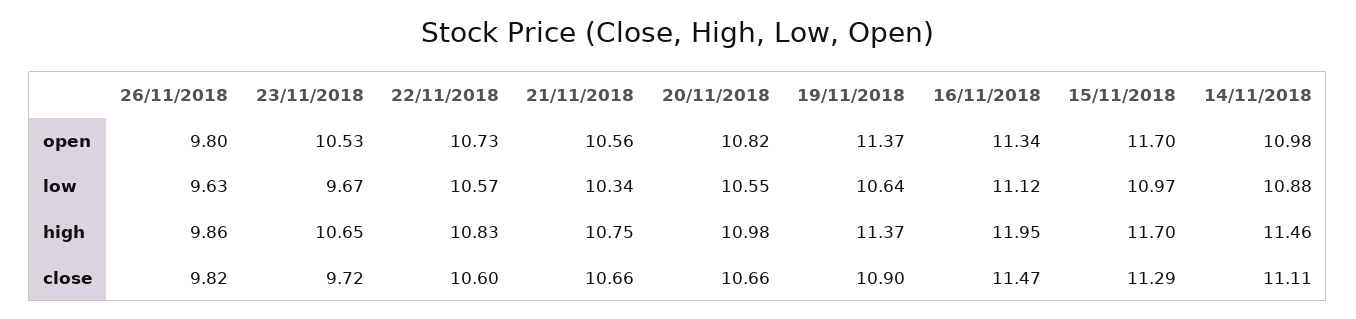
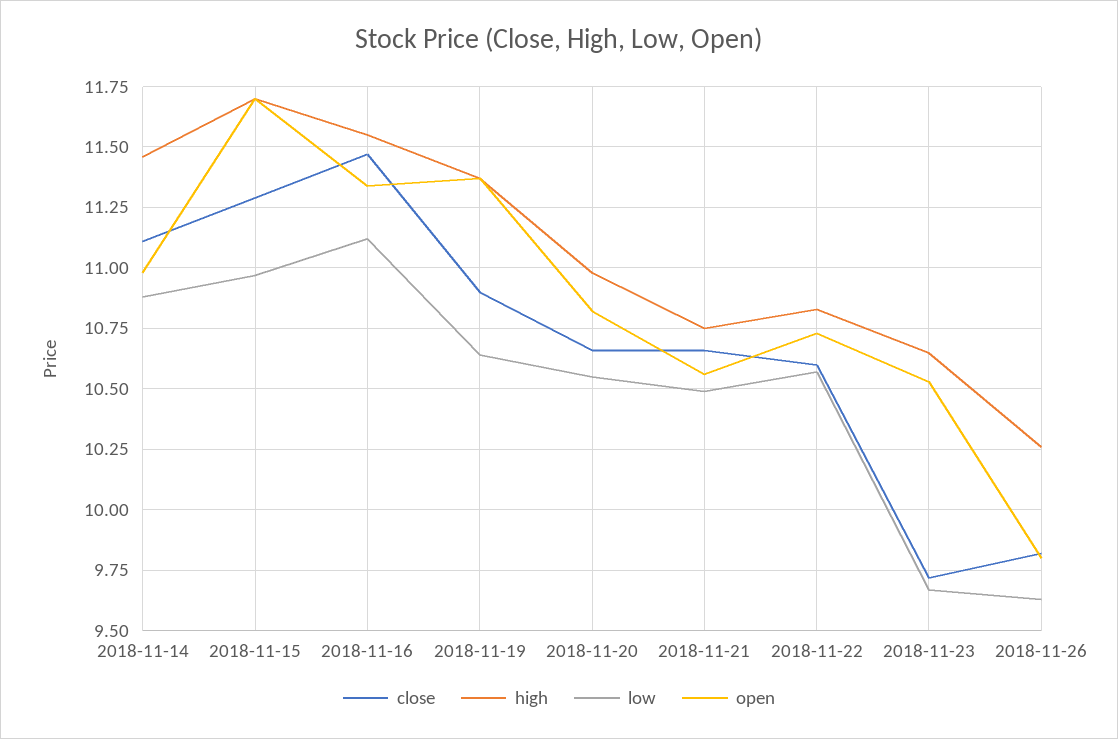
low, 21/11/2018: 10.34 -> 10.5
high, 26/11/2018: 9.86 -> 10.25
high, 16/11/2018: 11.95 -> 11.55

